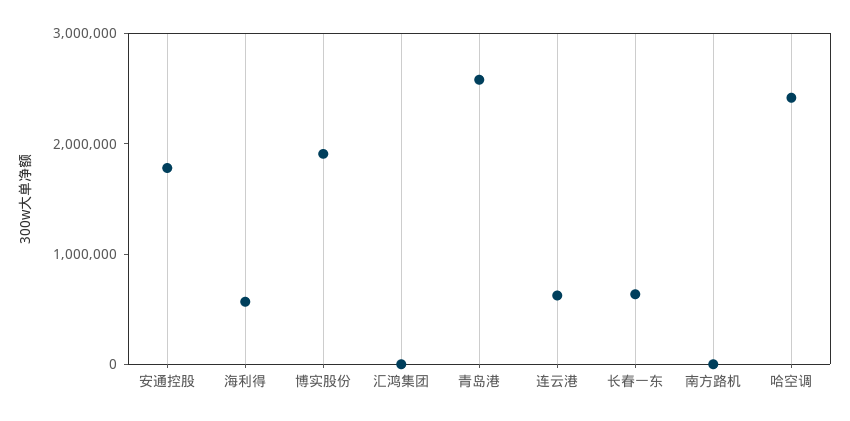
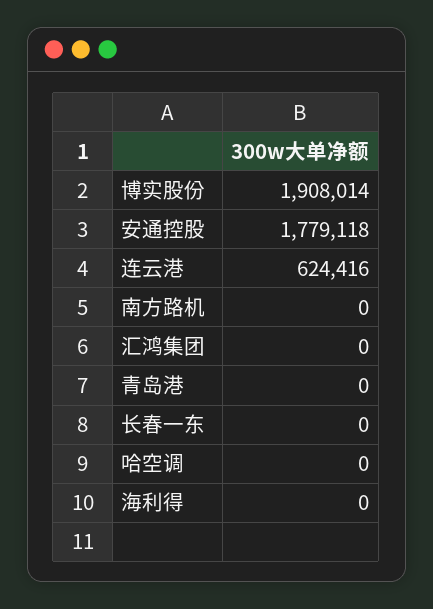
海利得: 600000 -> 0
青岛港: 2600000 -> 0
长春一东: 600000 -> 0
哈空调: 2400000 -> 0

